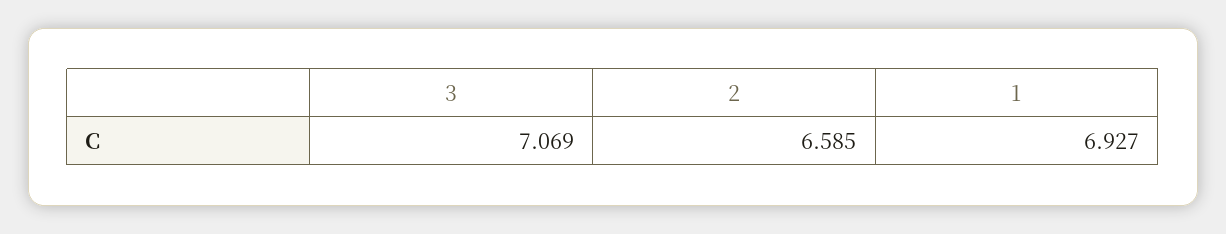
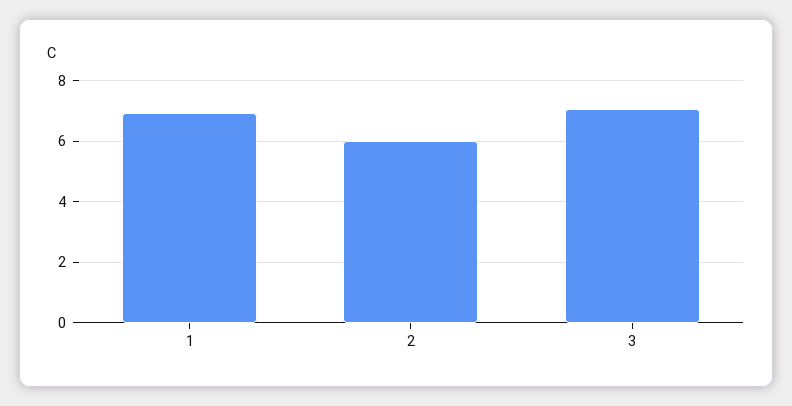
2: 6.585 -> 6

